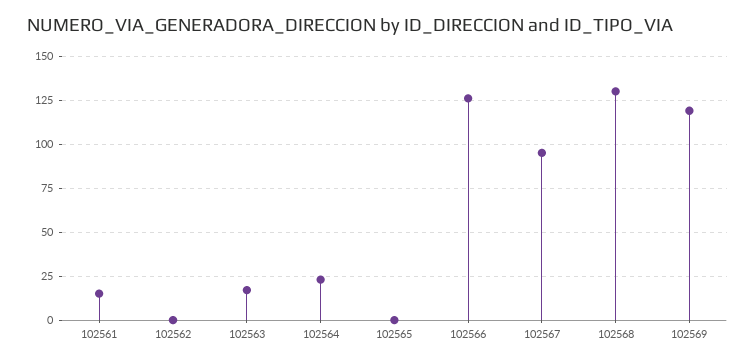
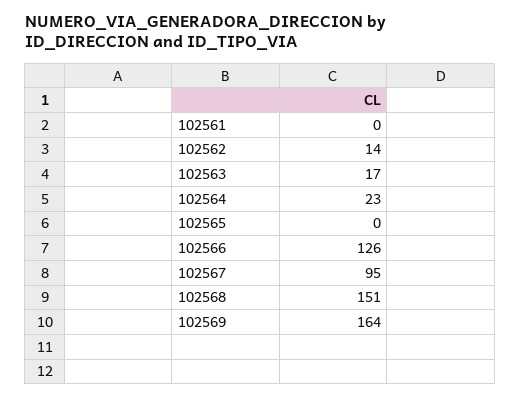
102561: 15 -> 0
102562: 0 -> 14
102568: 130 -> 151
102569: 120 -> 164

